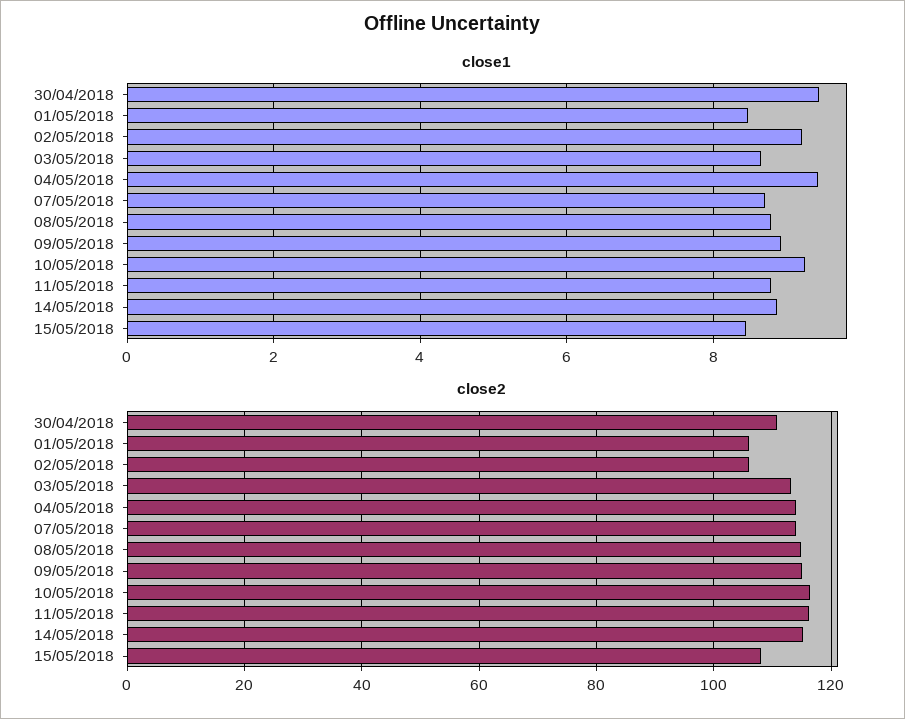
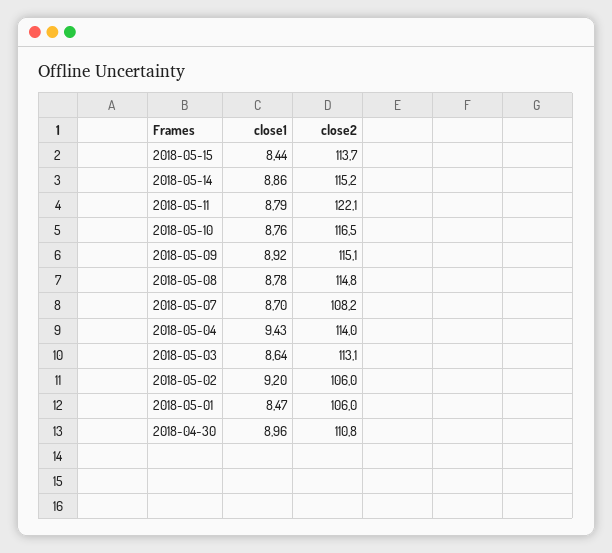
close1, 30/04/2018: 9.4 -> 8.96
close1, 10/05/2018: 9.2 -> 8.76
close2, 07/05/2018: 114 -> 108.2
close2, 11/05/2018: 116 -> 122.1
close2, 15/05/2018: 108 -> 113.7

